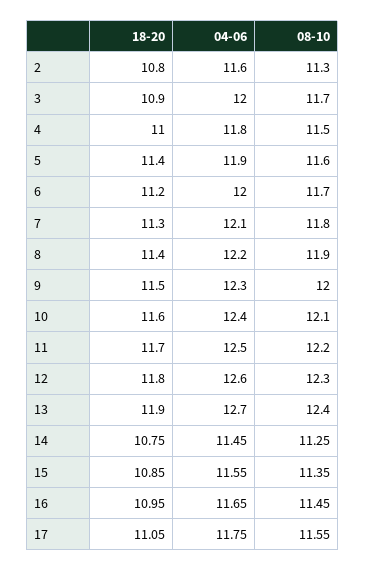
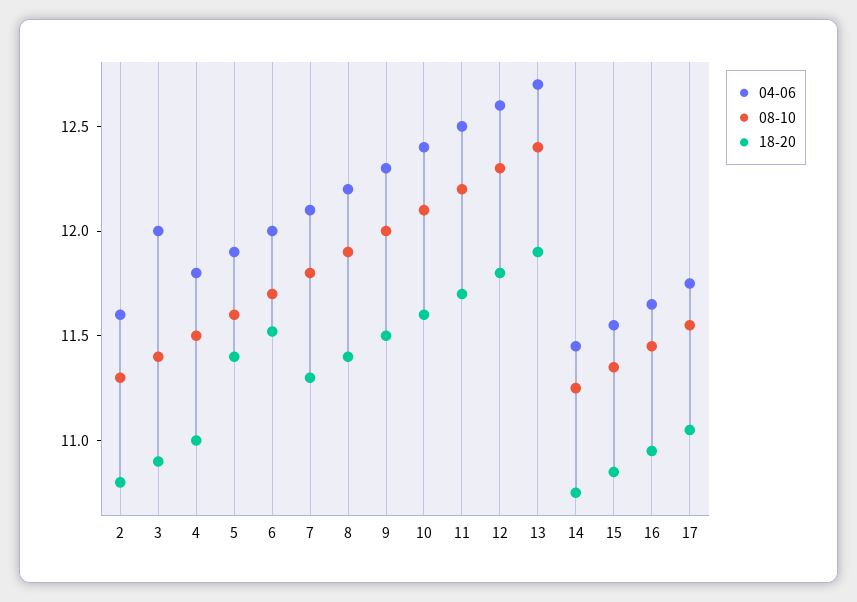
08-10, 3: 11.7 -> 11.4
18-20, 6: 11.2 -> 11.5

